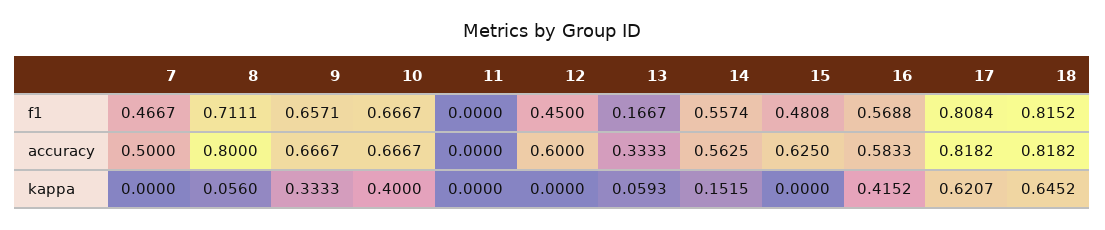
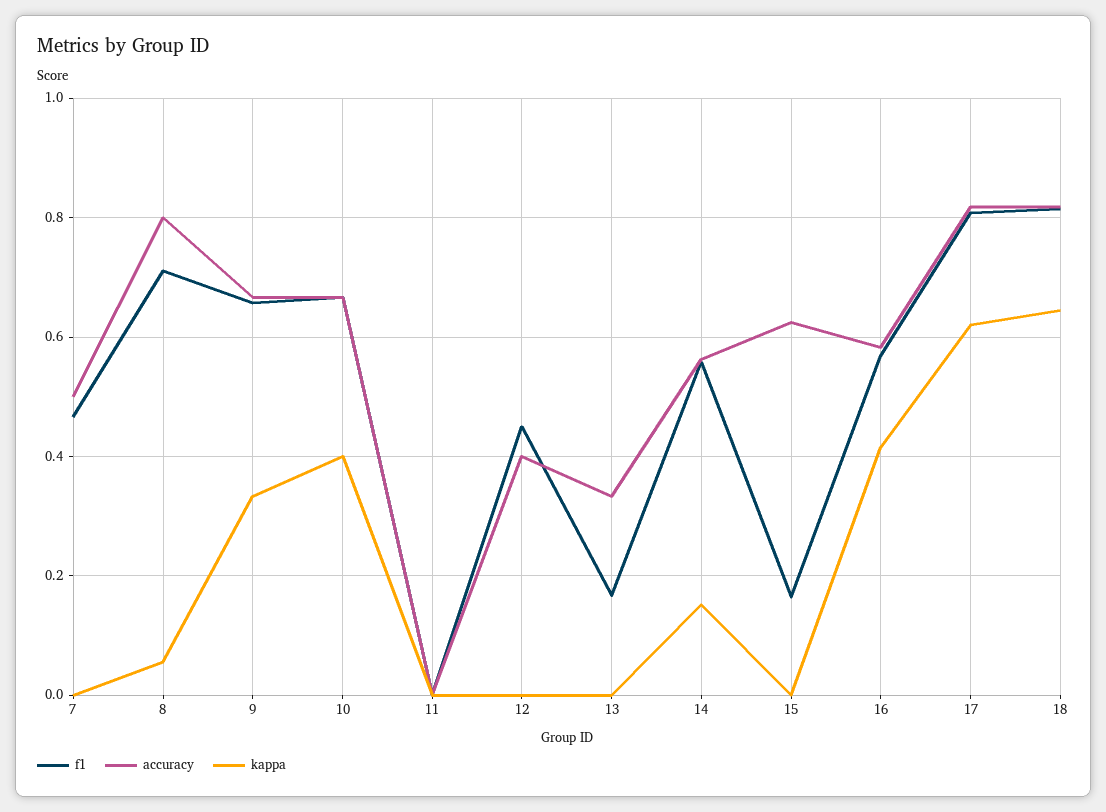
f1, 15: 0.4808 -> 0.16
accuracy, 12: 0.6 -> 0.4
kappa, 13: 0.0593 -> 0

